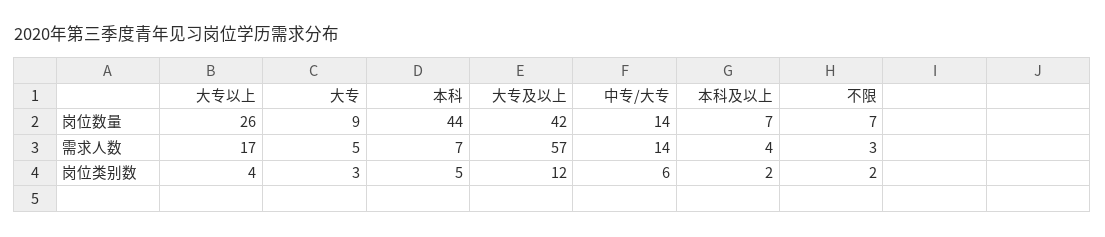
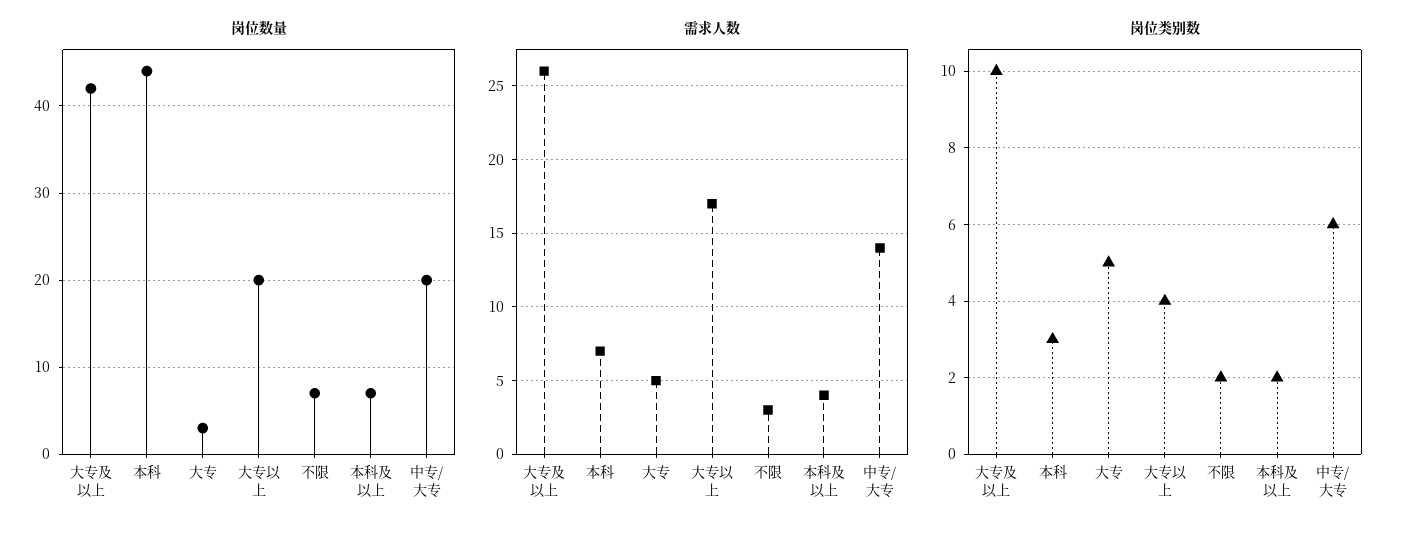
岗位数量, 大专以上: 26 -> 20
岗位数量, 大专: 9 -> 3
岗位数量, 中专/大专: 14 -> 20
需求人数, 大专及以上: 57 -> 26
岗位类别数, 大专: 3 -> 5
岗位类别数, 本科: 5 -> 3
岗位类别数, 大专及以上: 12 -> 10

